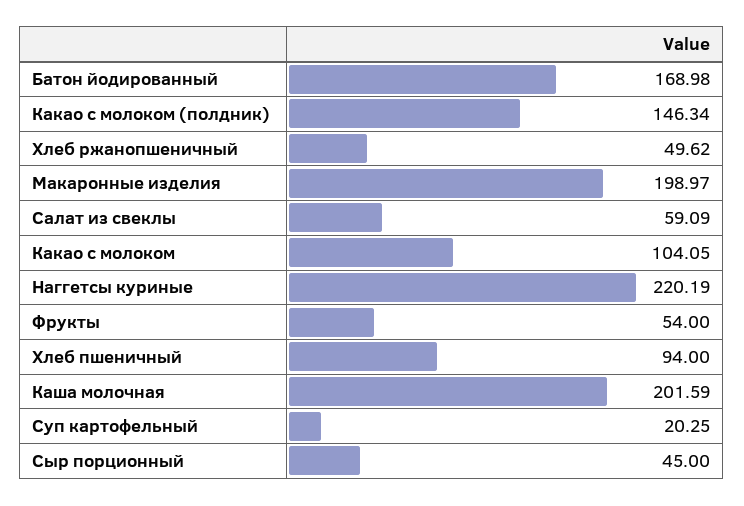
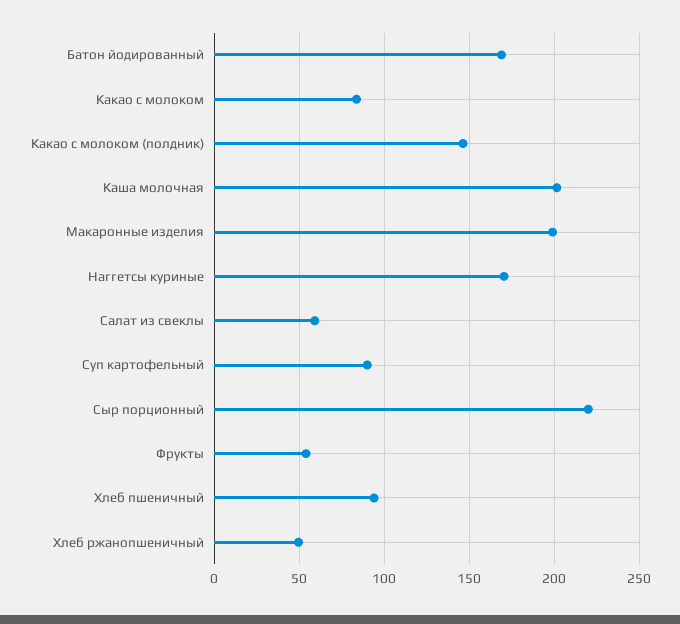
Какао с молоком: 104.05 -> 85
Наггетсы куриные: 220.19 -> 170
Суп картофельный: 20.25 -> 90
Сыр порционный: 45 -> 220

